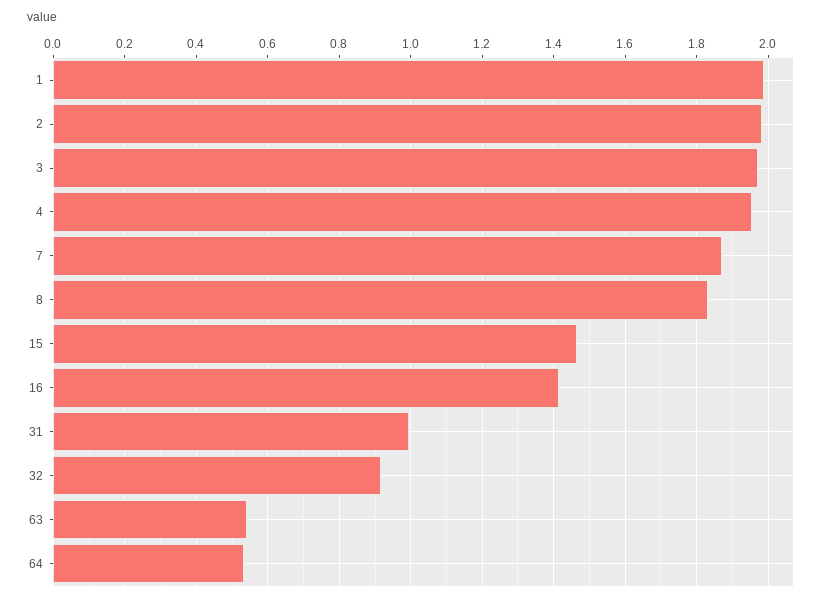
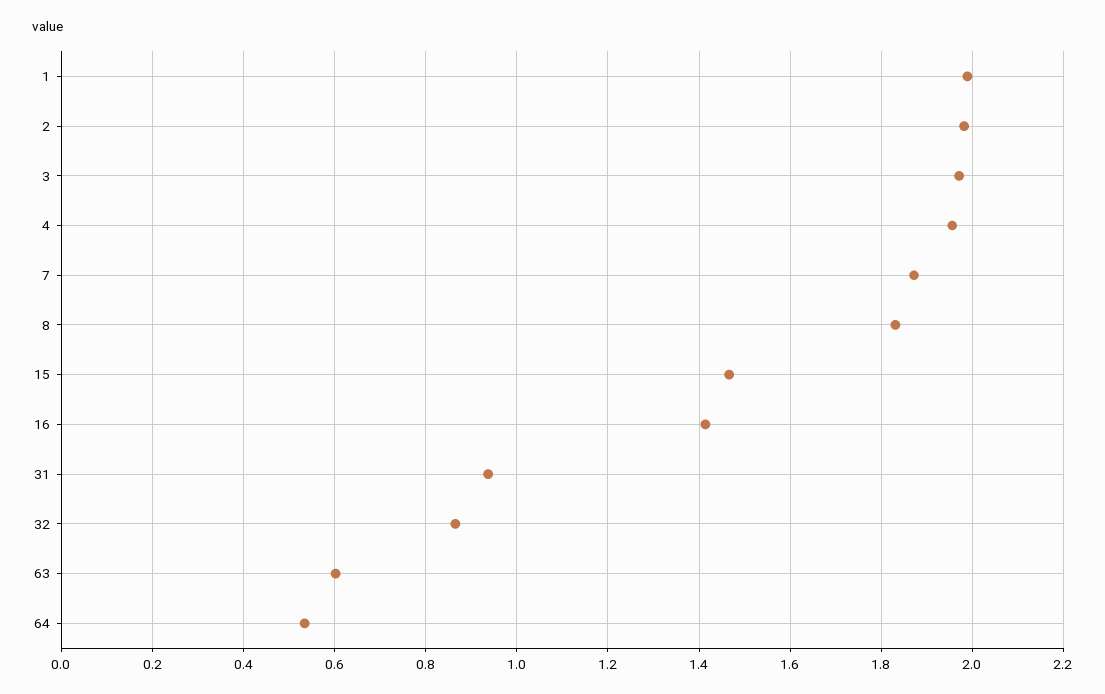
31: 1 -> 0.94
32: 0.92 -> 0.86
63: 0.54 -> 0.6

